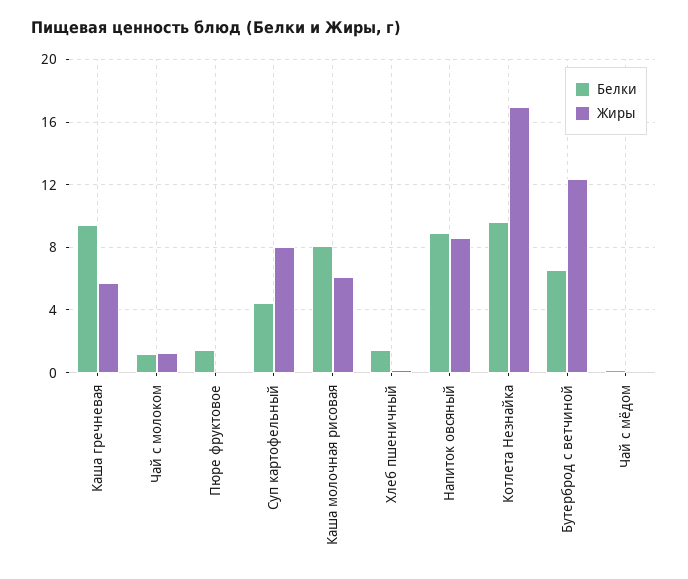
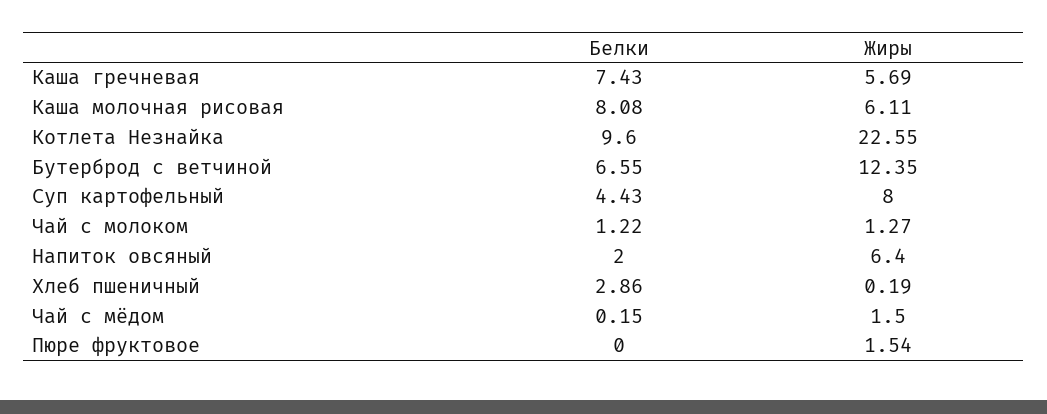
Белки, Каша гречневая: 9.5 -> 7.43
Белки, Пюре фруктовое: 1.5 -> 0
Жиры, Пюре фруктовое: 0 -> 1.54
Белки, Хлеб пшеничный: 1.5 -> 2.86
Белки, Напиток овсяный: 9 -> 2
Жиры, Напиток овсяный: 8.5 -> 6.4
Жиры, Котлета Незнайка: 17 -> 22.55
Жиры, Чай с мёдом: 0 -> 1.5

